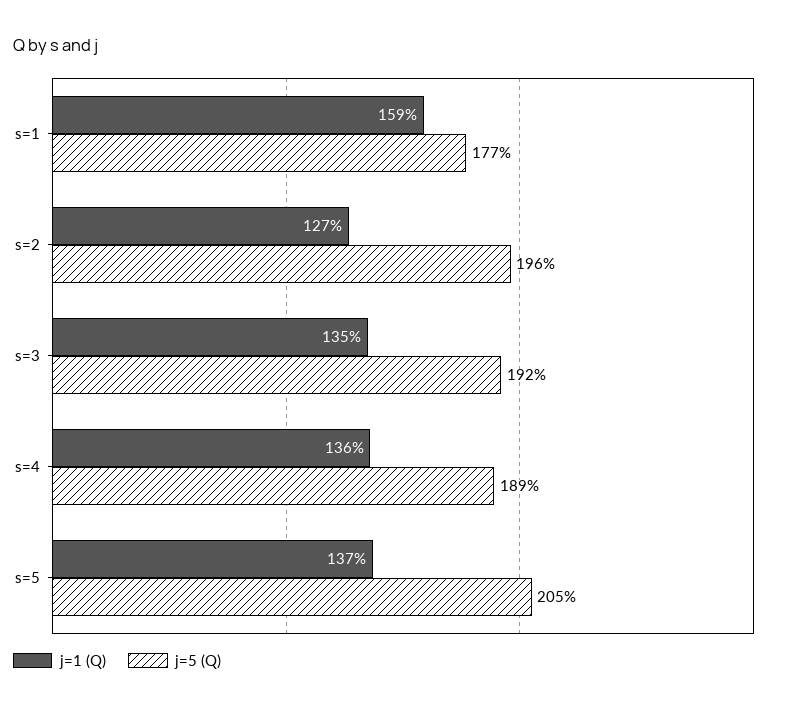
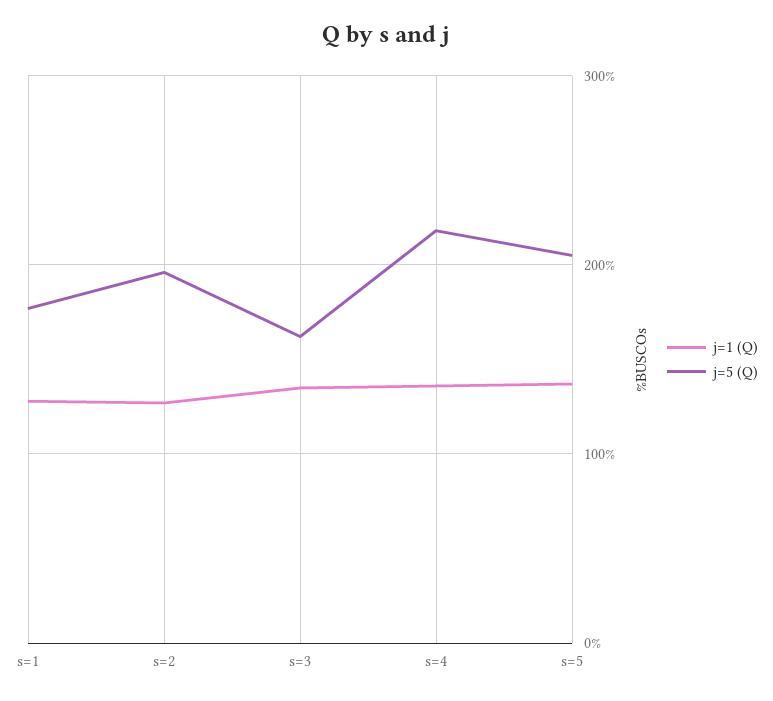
j=1 (Q), s=1: 159 -> 130
j=5 (Q), s=3: 192 -> 160
j=5 (Q), s=4: 189 -> 220

